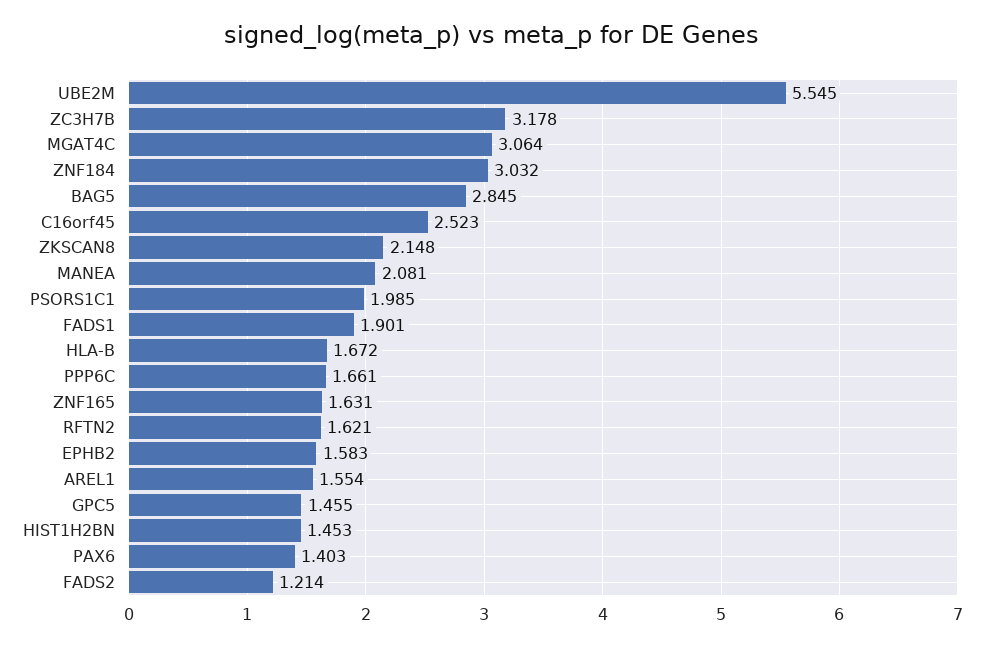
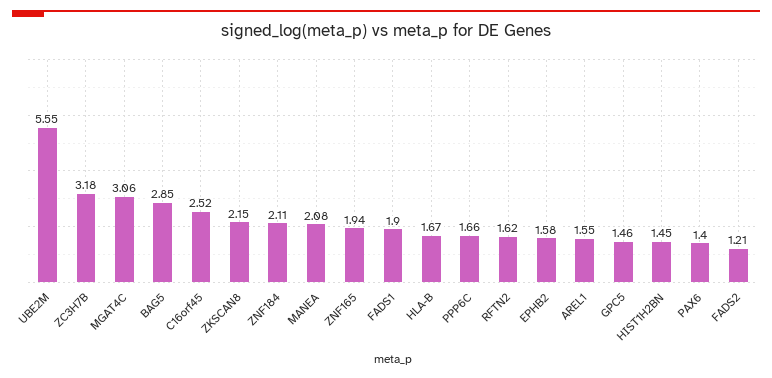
ZNF184: 3.032 -> 2.11
PSORS1C1: 1.985 -> none
ZNF165: 1.631 -> 1.94

